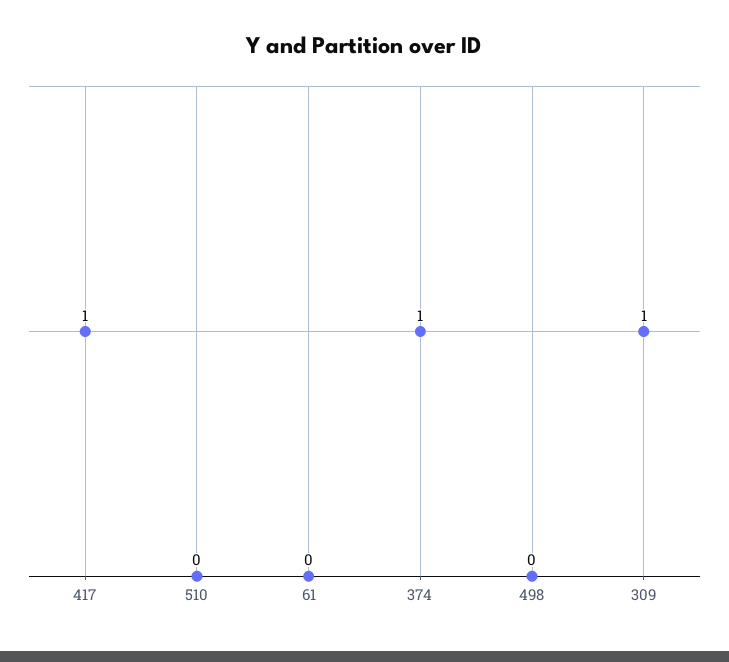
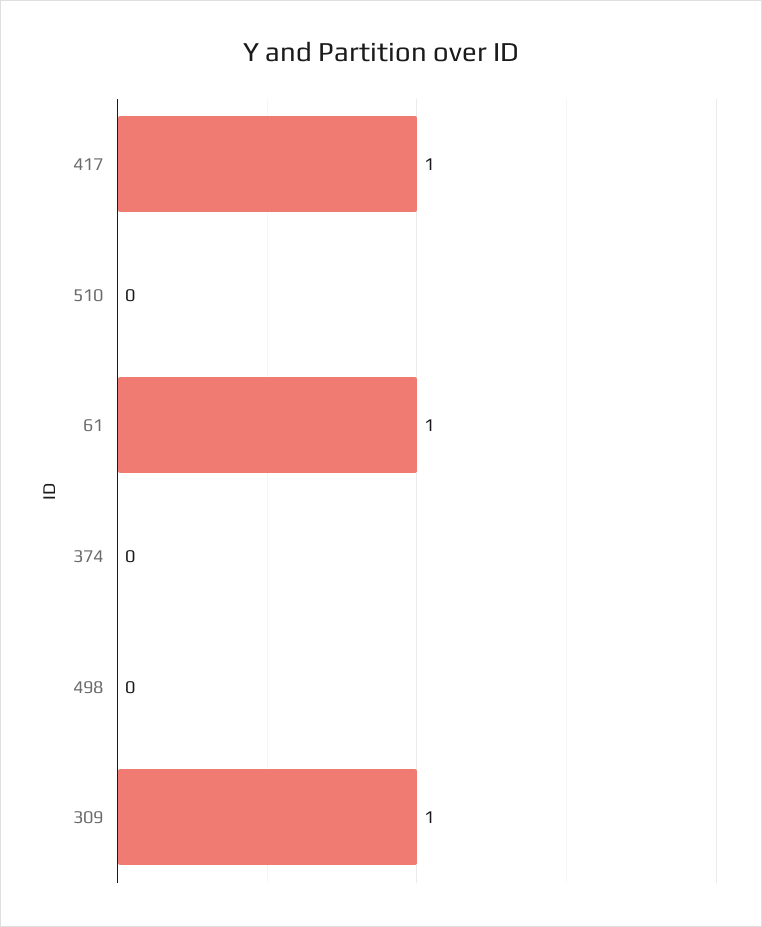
61: 0 -> 1
374: 1 -> 0

